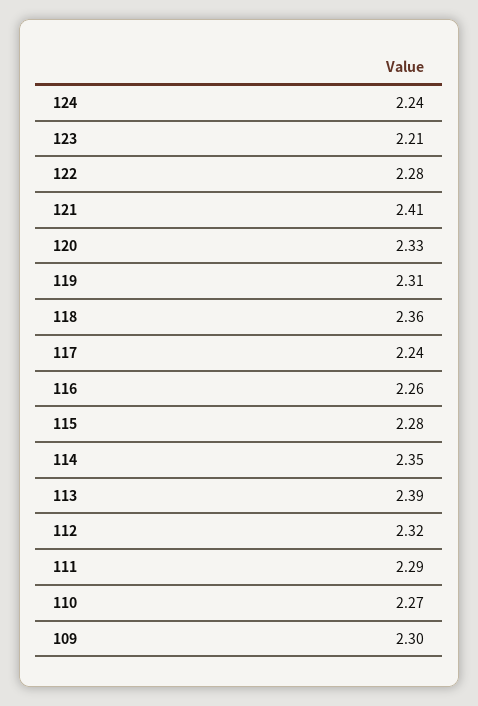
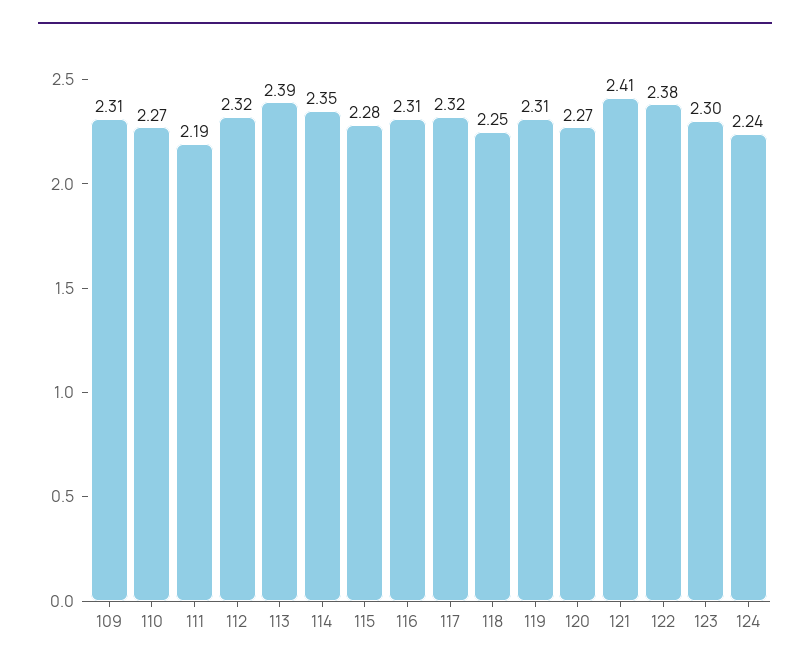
123: 2.21 -> 2.3
122: 2.28 -> 2.38
120: 2.33 -> 2.27
118: 2.36 -> 2.25
117: 2.24 -> 2.32
116: 2.26 -> 2.31
111: 2.29 -> 2.19
109: 2.3 -> 2.31

